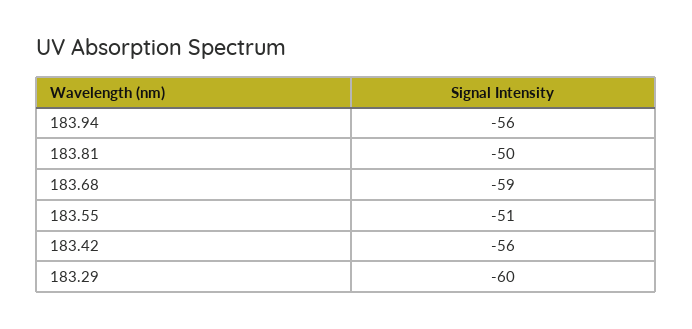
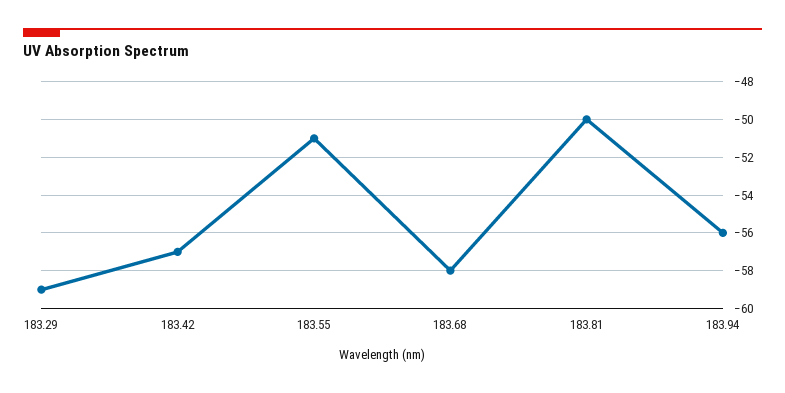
183.68: -59 -> -58
183.42: -56 -> -57
183.29: -60 -> -59

